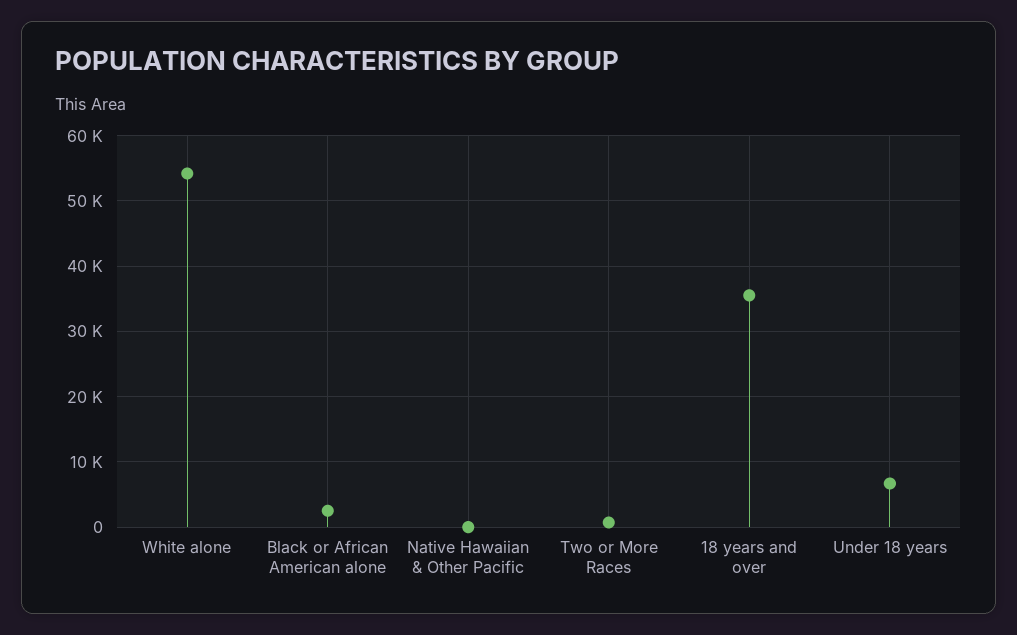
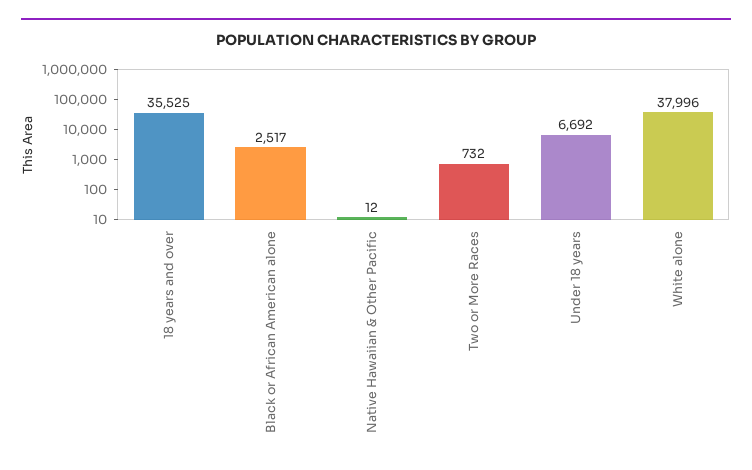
White alone: 54000 -> 37996

